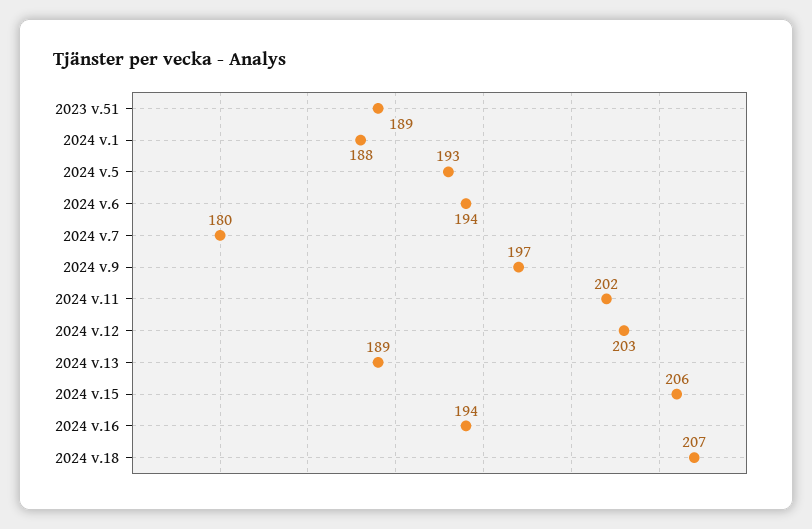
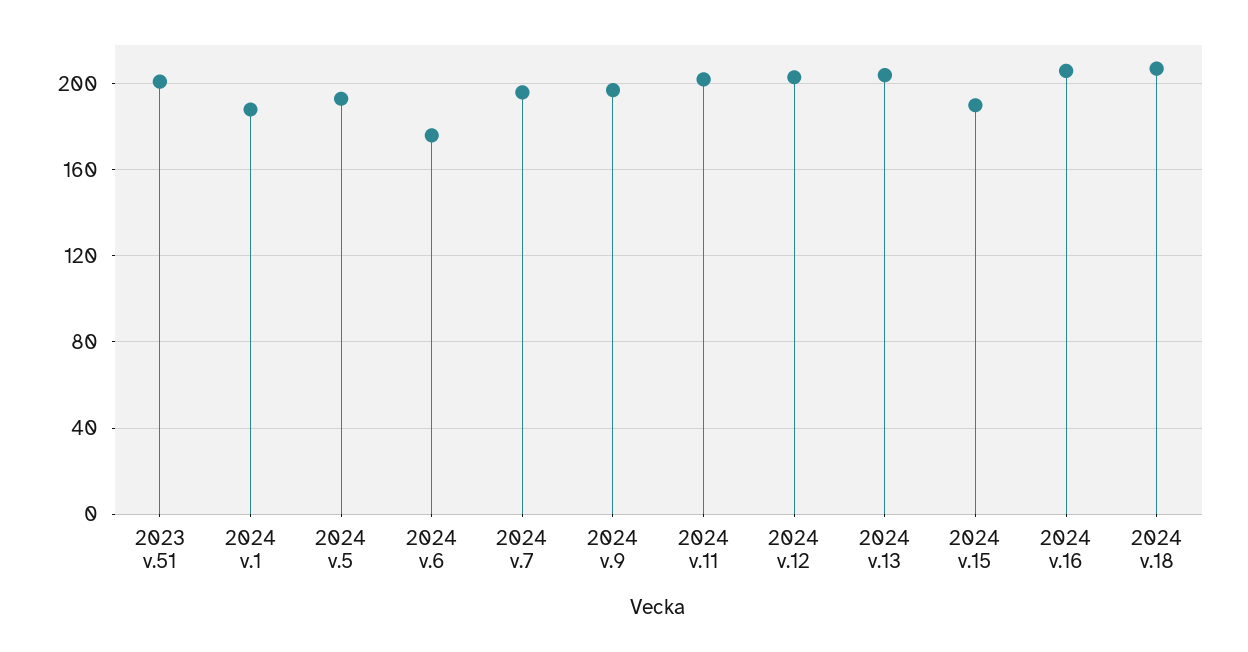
2023 v.51: 189 -> 200
2024 v.6: 194 -> 175
2024 v.7: 180 -> 195
2024 v.13: 189 -> 205
2024 v.15: 206 -> 190
2024 v.16: 194 -> 205

